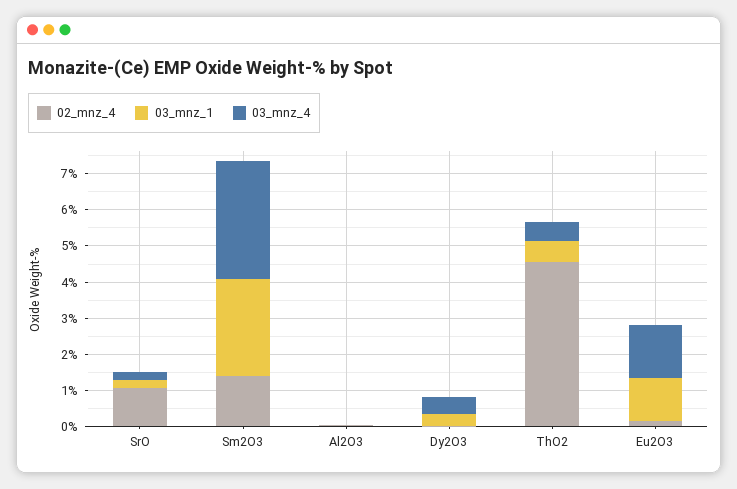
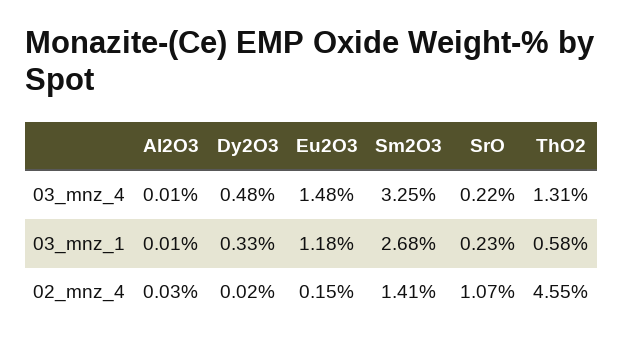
03_mnz_4, ThO2: 0.5 -> 1.31

